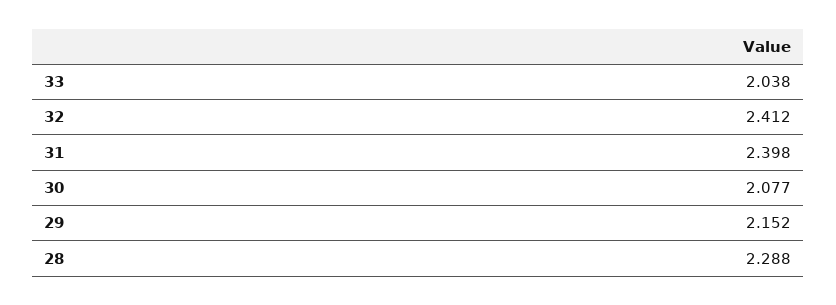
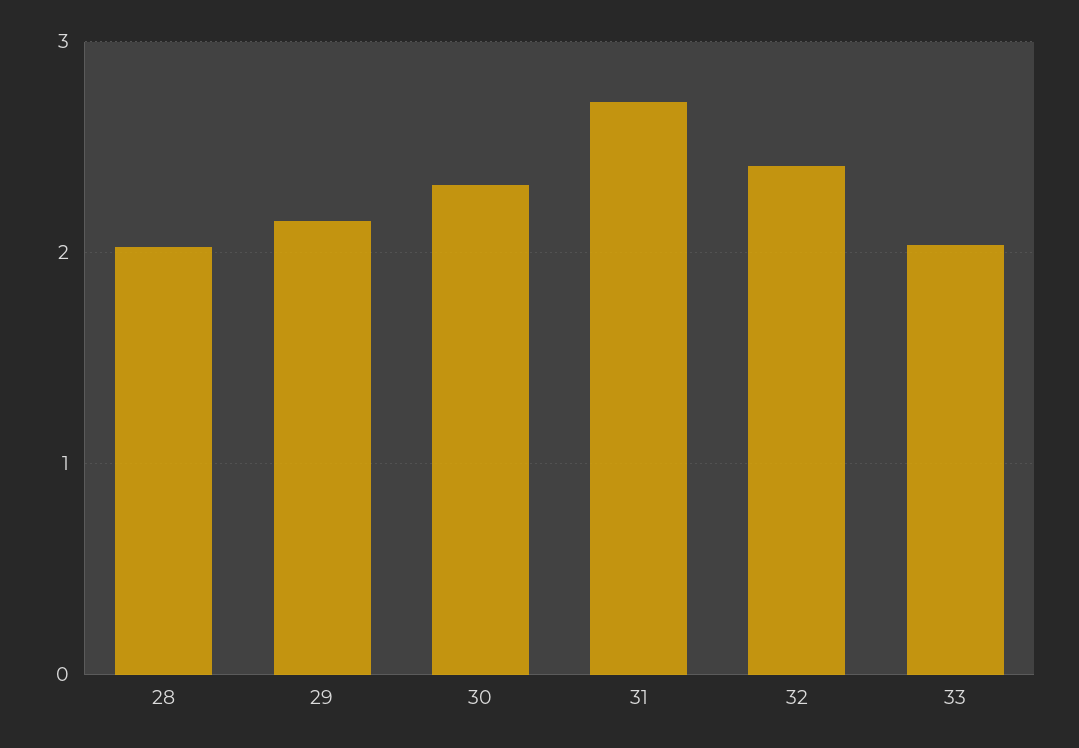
31: 2.398 -> 2.7
30: 2.077 -> 2.3
28: 2.288 -> 2

